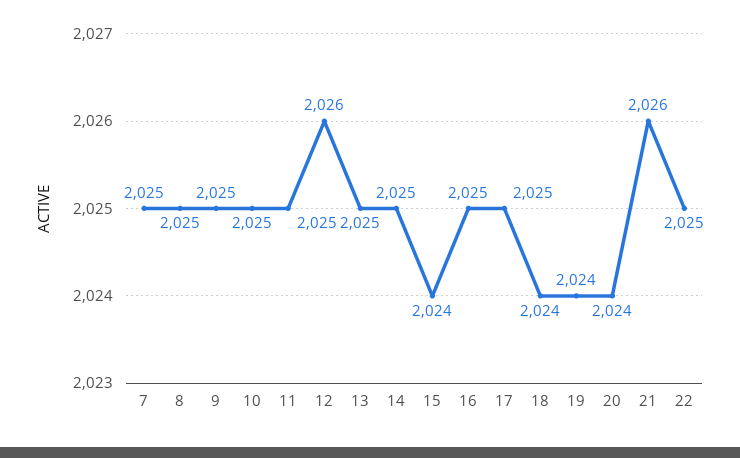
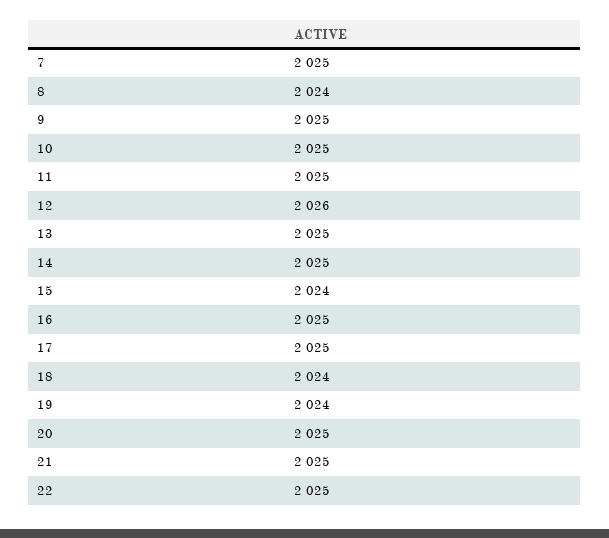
8: 2025 -> 2024
20: 2024 -> 2025
21: 2026 -> 2025

